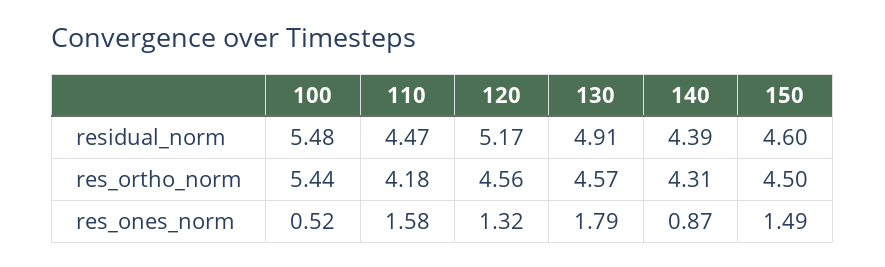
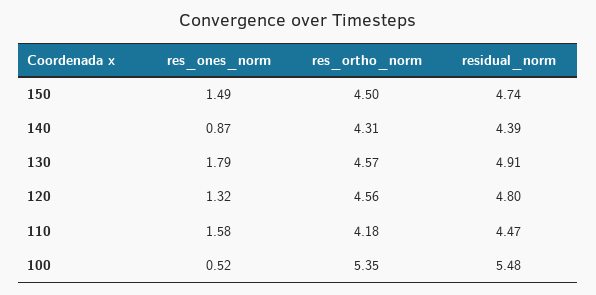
120, residual_norm: 5.17 -> 4.8
150, residual_norm: 4.6 -> 4.74
100, res_ortho_norm: 5.44 -> 5.35

